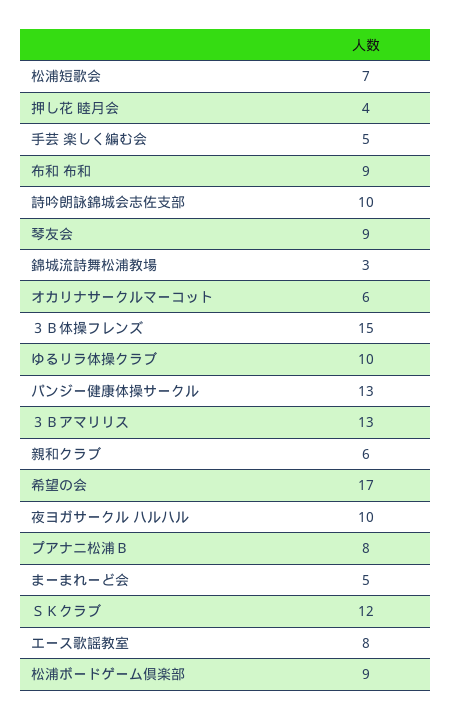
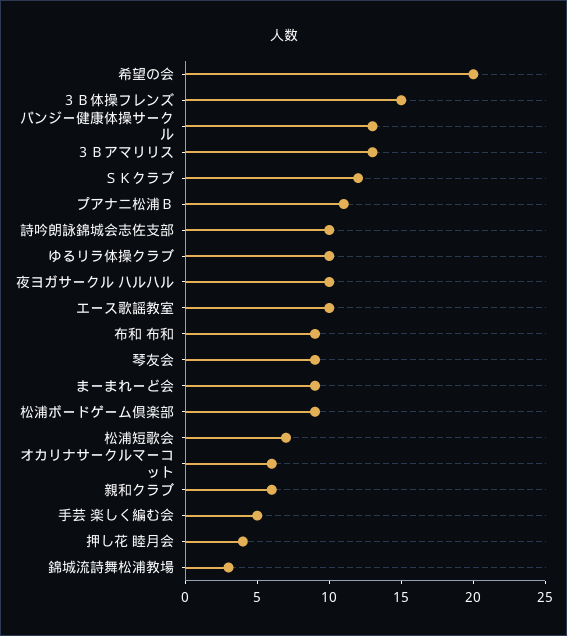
希望の会: 17 -> 20
プアナニ松浦Ｂ: 8 -> 11
まーまれーど会: 5 -> 9
エース歌謡教室: 8 -> 10

